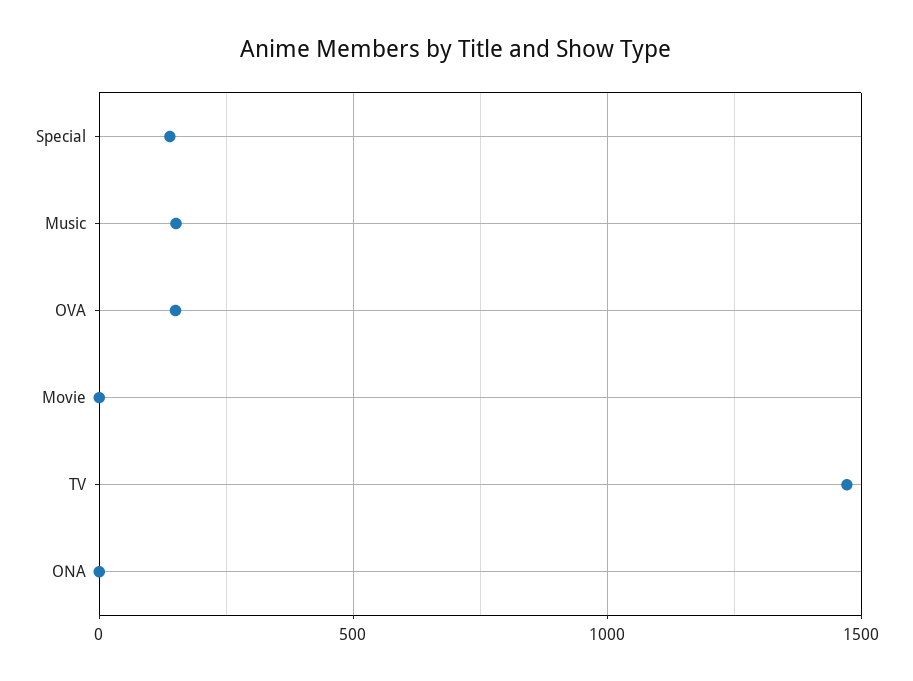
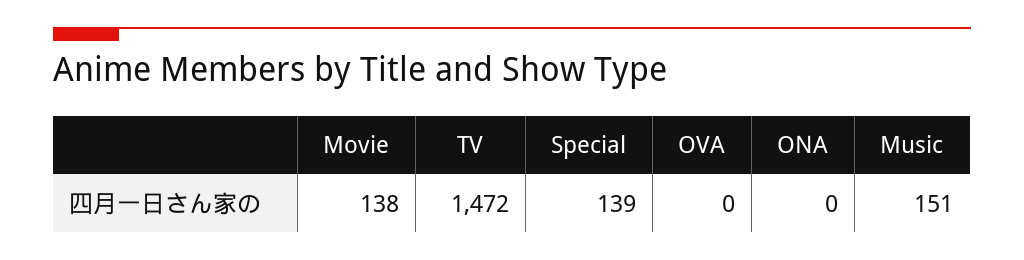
OVA: 150 -> 0
Movie: 0 -> 138

